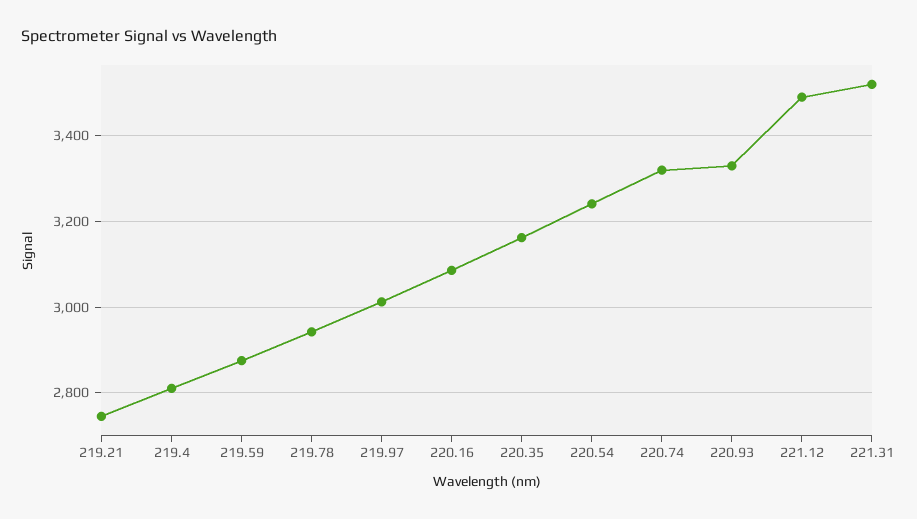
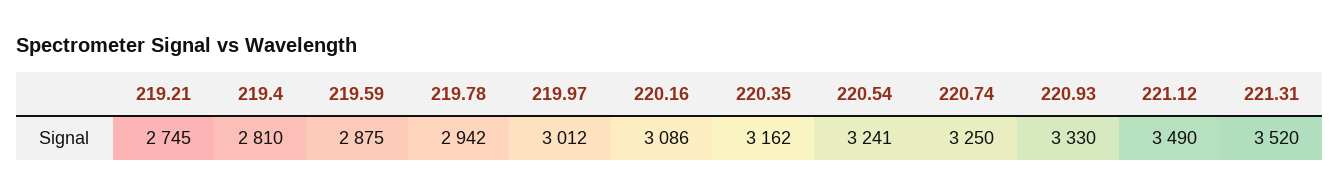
220.74: 3320 -> 3250

